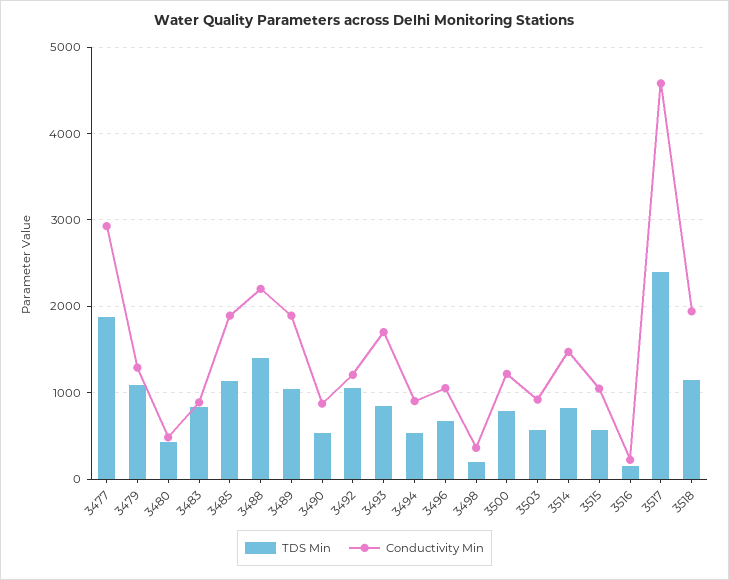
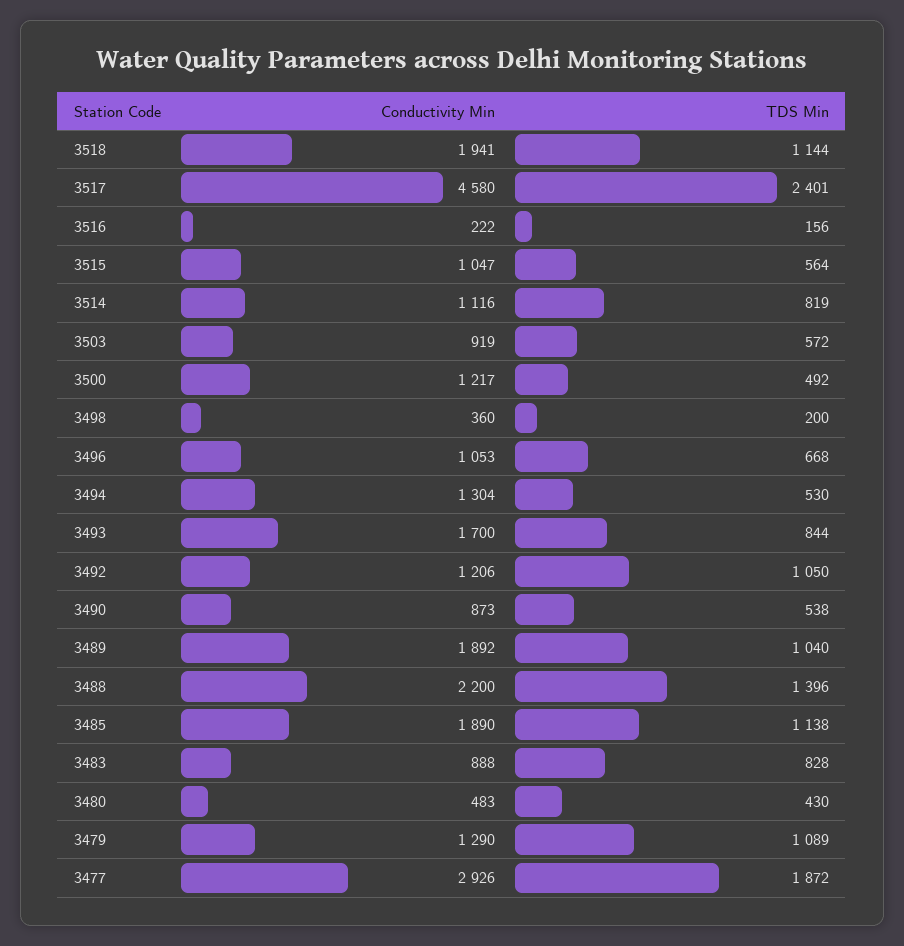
Conductivity Min, 3494: 900 -> 1304
TDS Min, 3500: 800 -> 492
Conductivity Min, 3514: 1500 -> 1116

